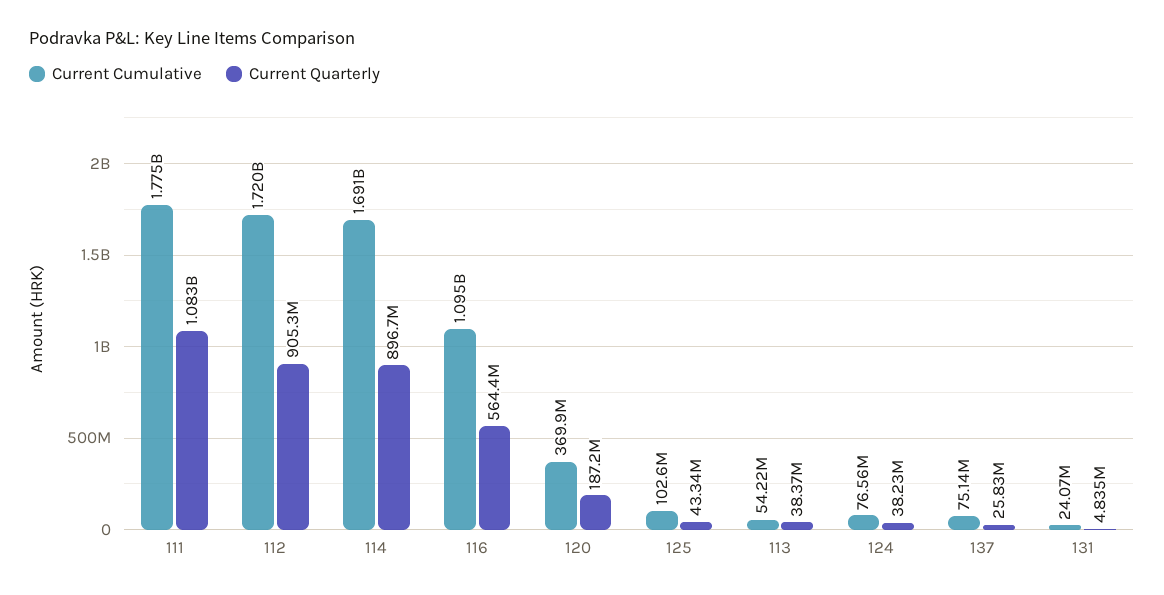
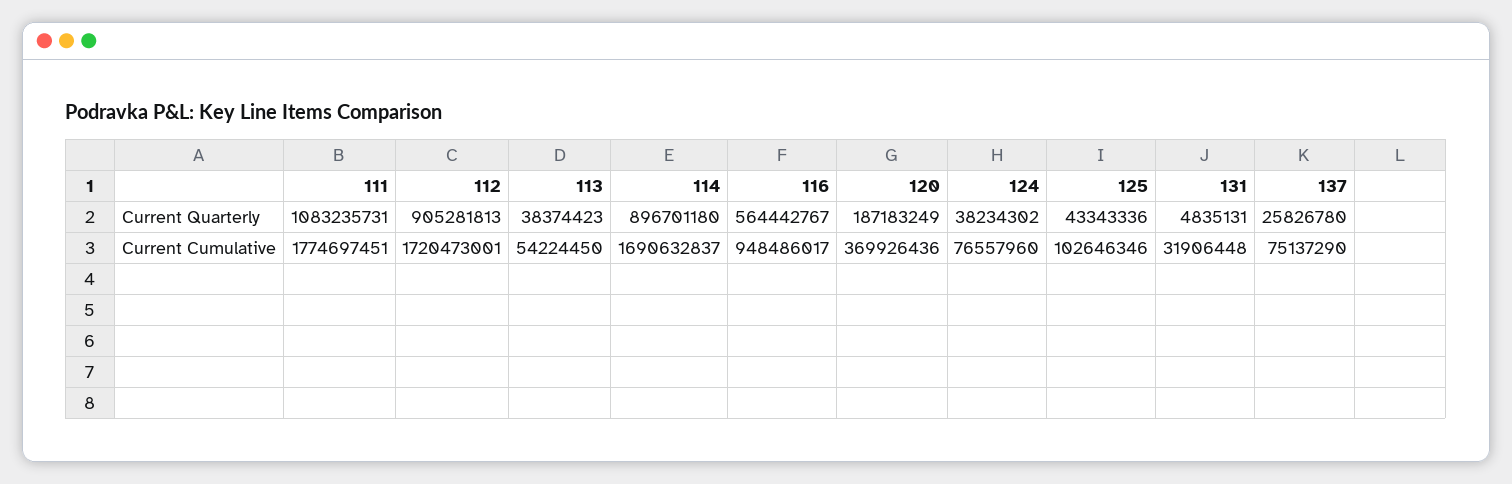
Current Cumulative, 116: 1095000000 -> 948486017
Current Cumulative, 131: 24070000 -> 31906448

